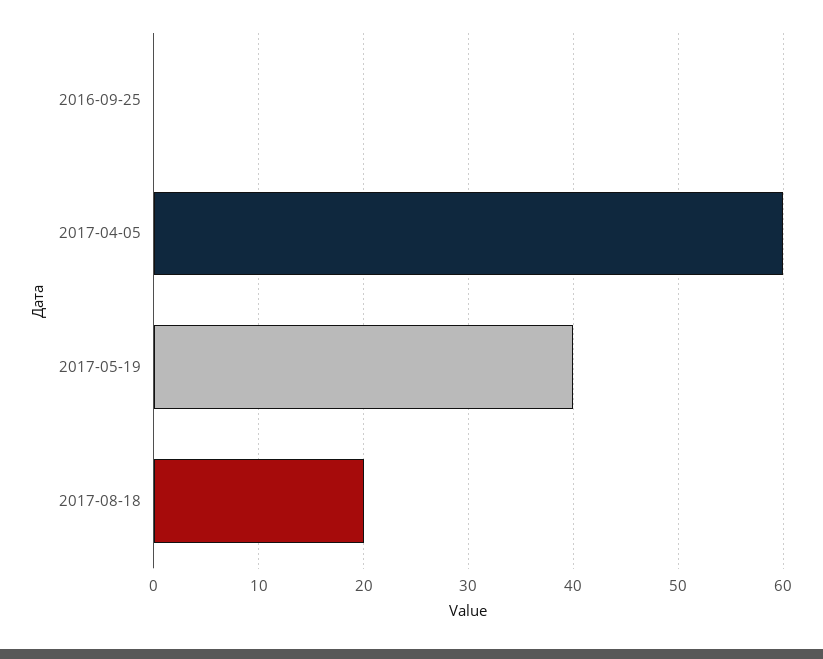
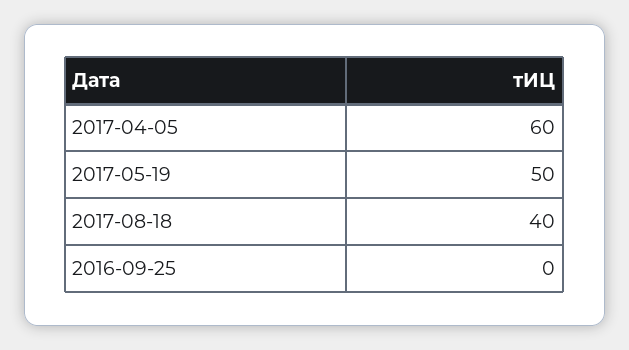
2017-05-19: 40 -> 50
2017-08-18: 20 -> 40

